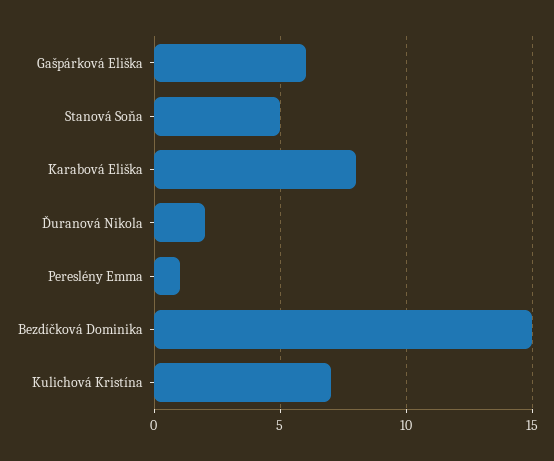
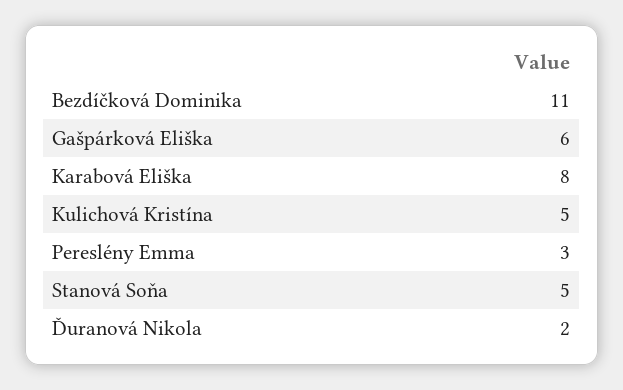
Pereslény Emma: 1 -> 3
Bezdíčková Dominika: 15 -> 11
Kulichová Kristína: 7 -> 5

